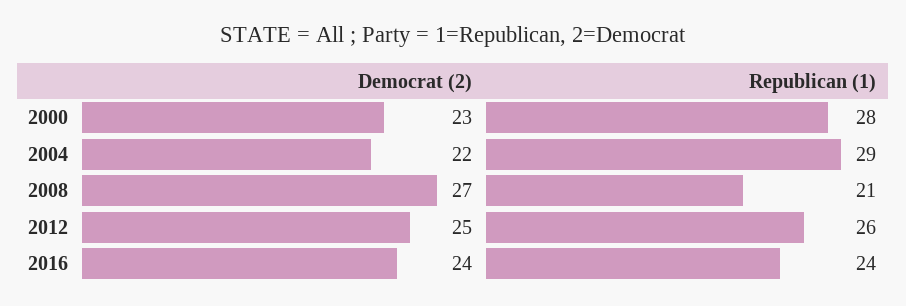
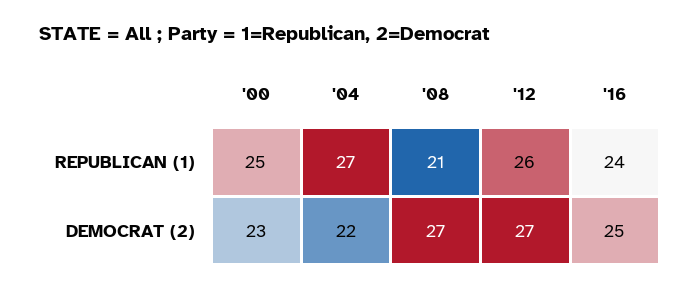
Republican (1), 2000: 28 -> 25
Republican (1), 2004: 29 -> 27
Democrat (2), 2012: 25 -> 27
Democrat (2), 2016: 24 -> 25

